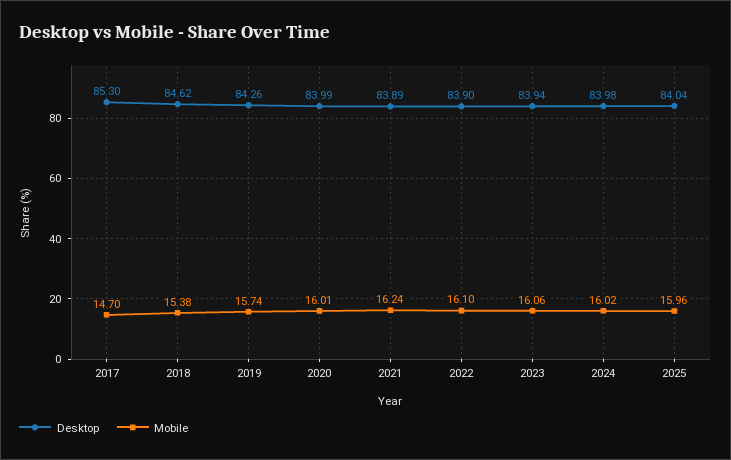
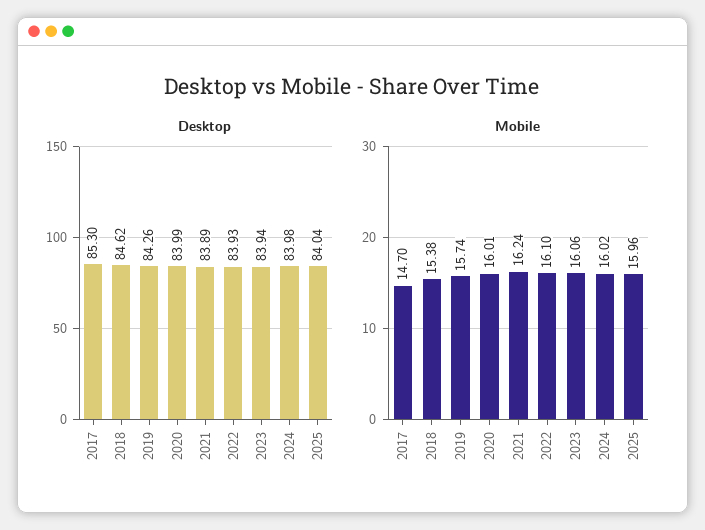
Desktop, 2022: 83.9 -> 83.93

